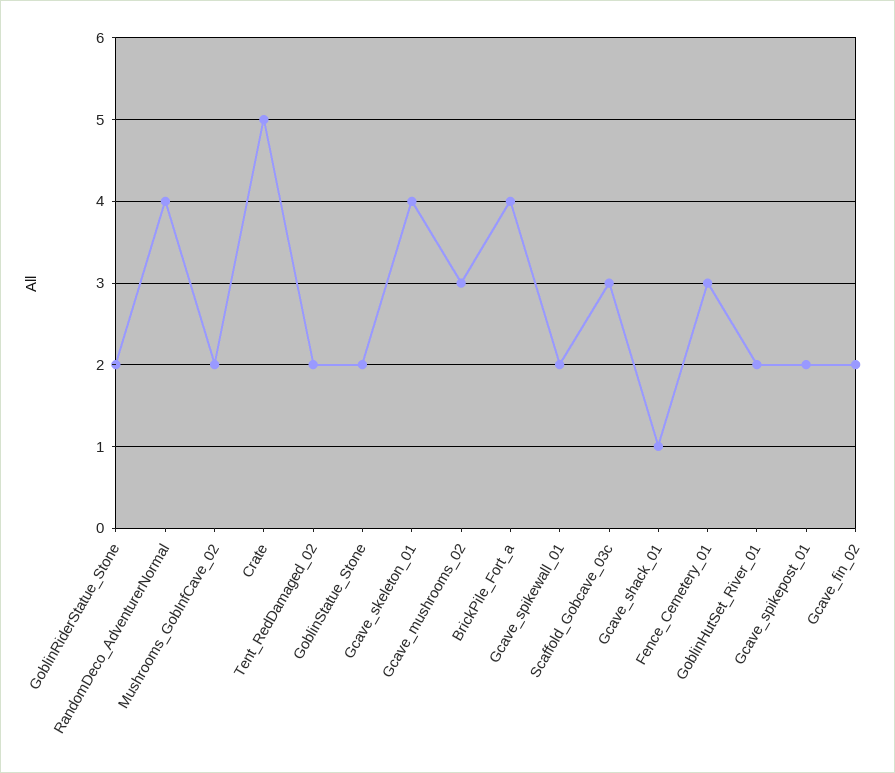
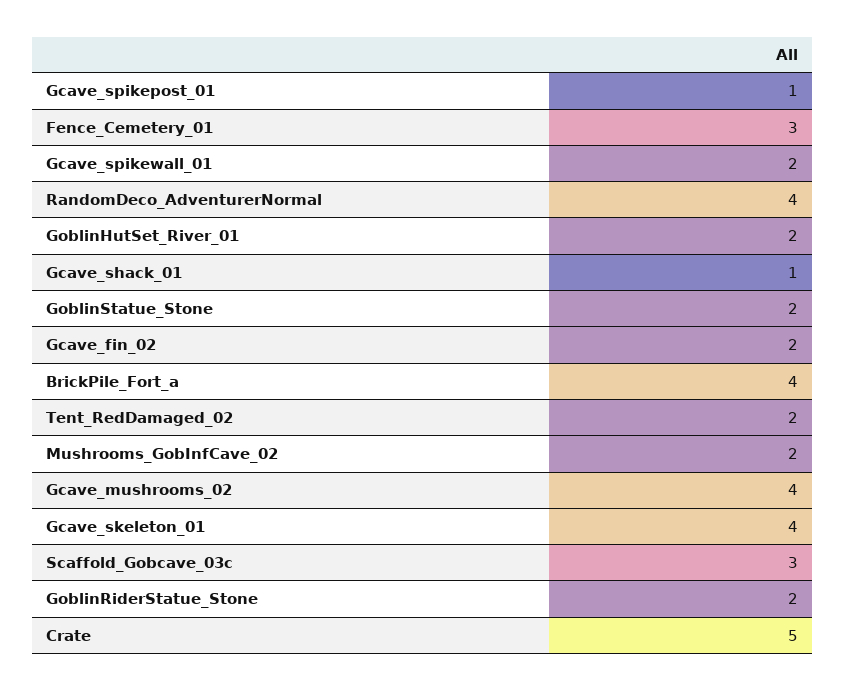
Gcave_mushrooms_02: 3 -> 4
Gcave_spikepost_01: 2 -> 1

